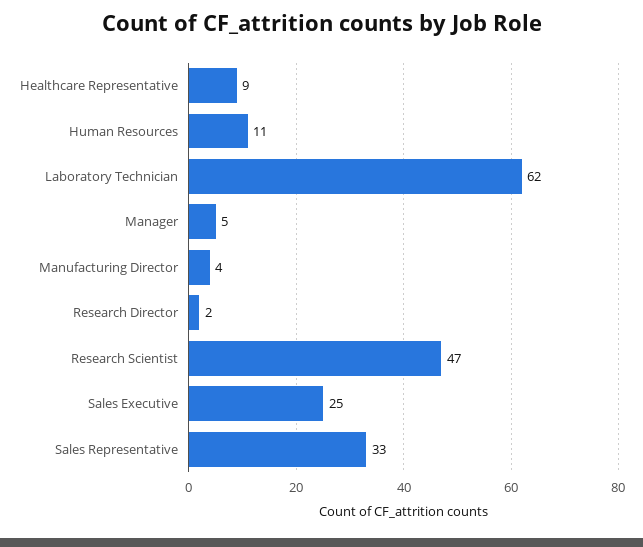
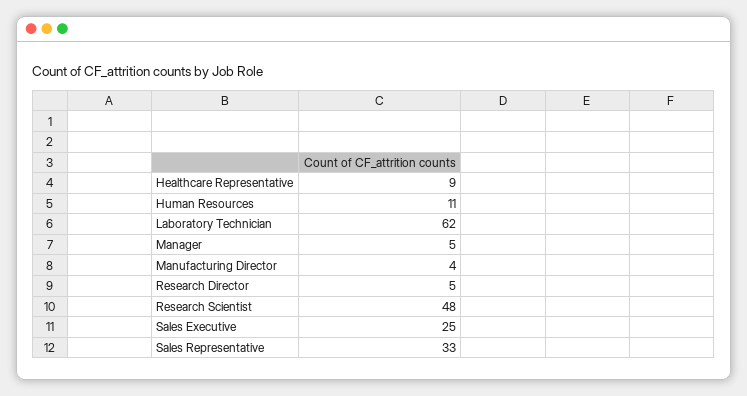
Research Director: 2 -> 5
Research Scientist: 47 -> 48

